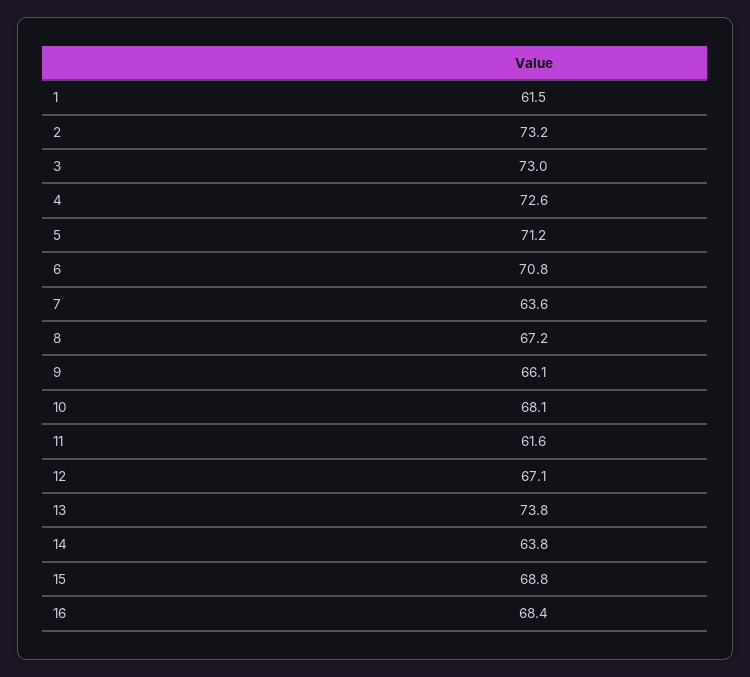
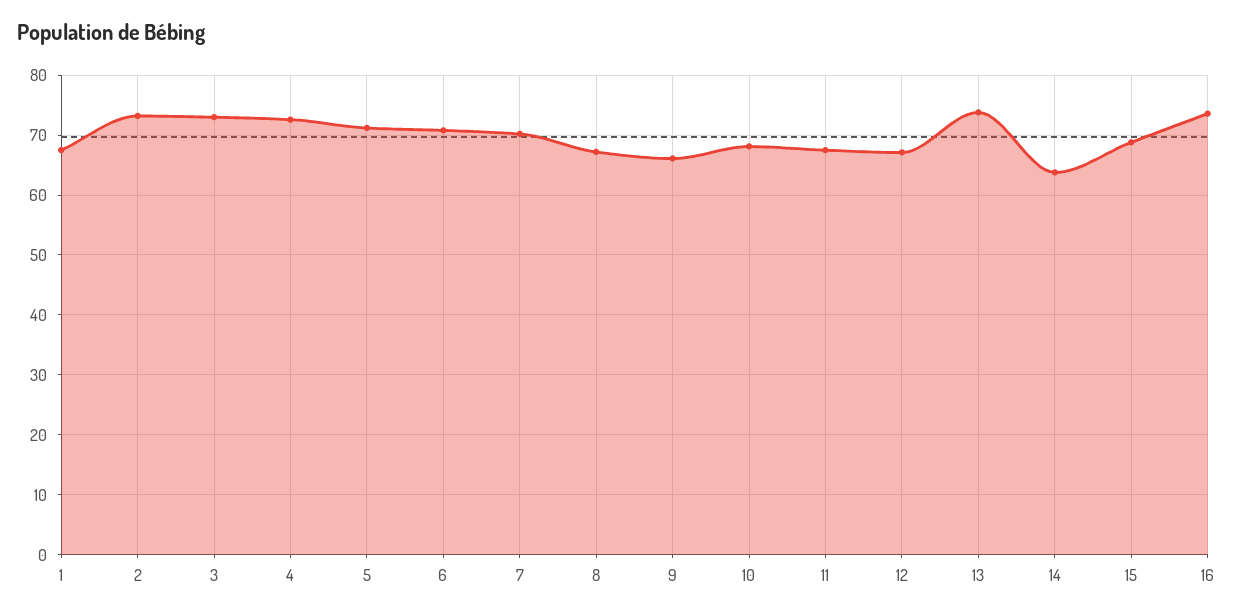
1: 61.5 -> 68
7: 63.6 -> 70
11: 61.6 -> 68
16: 68.4 -> 74

